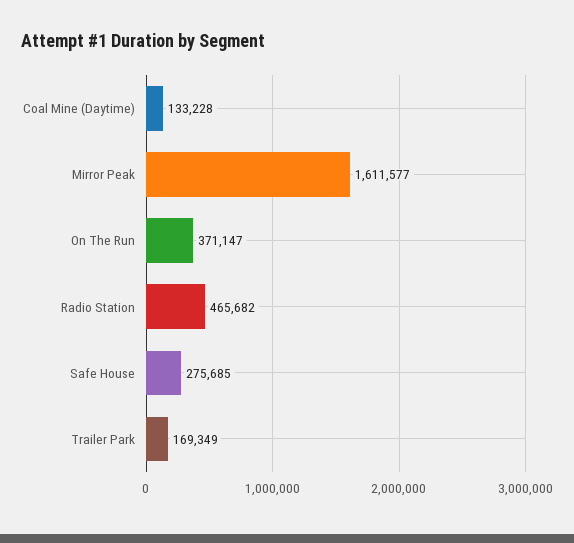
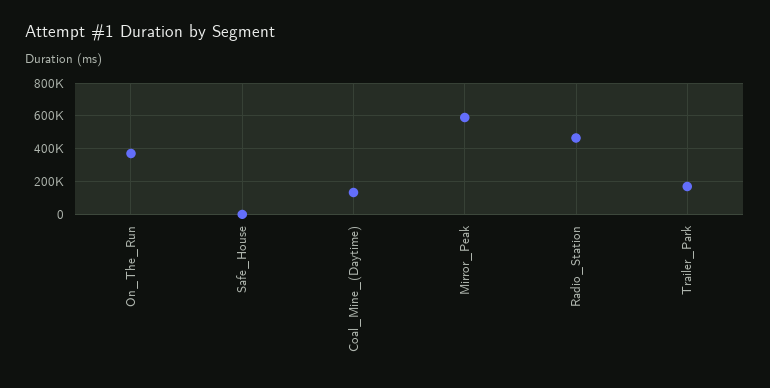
Mirror Peak: 1611577 -> 600000
Safe House: 275685 -> 0

